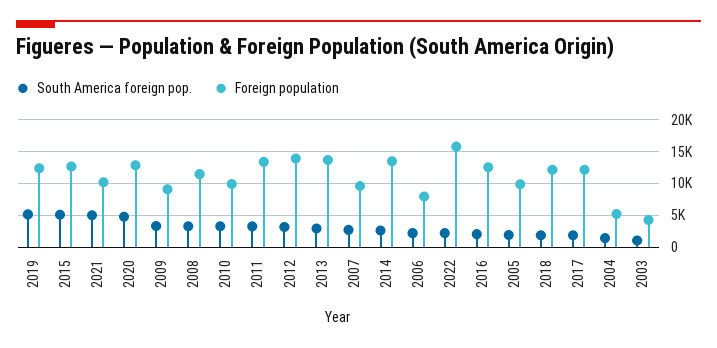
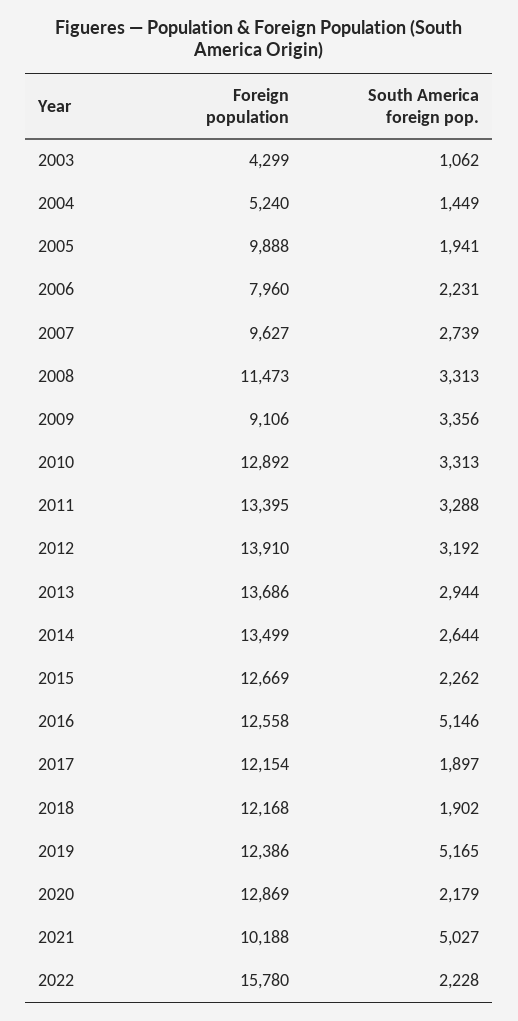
South America foreign pop., 2015: 5000 -> 2262
South America foreign pop., 2020: 5000 -> 2179
Foreign population, 2010: 10000 -> 12892
South America foreign pop., 2016: 2000 -> 5146

